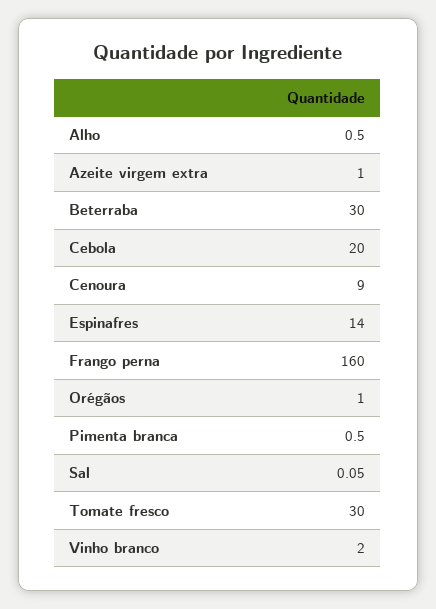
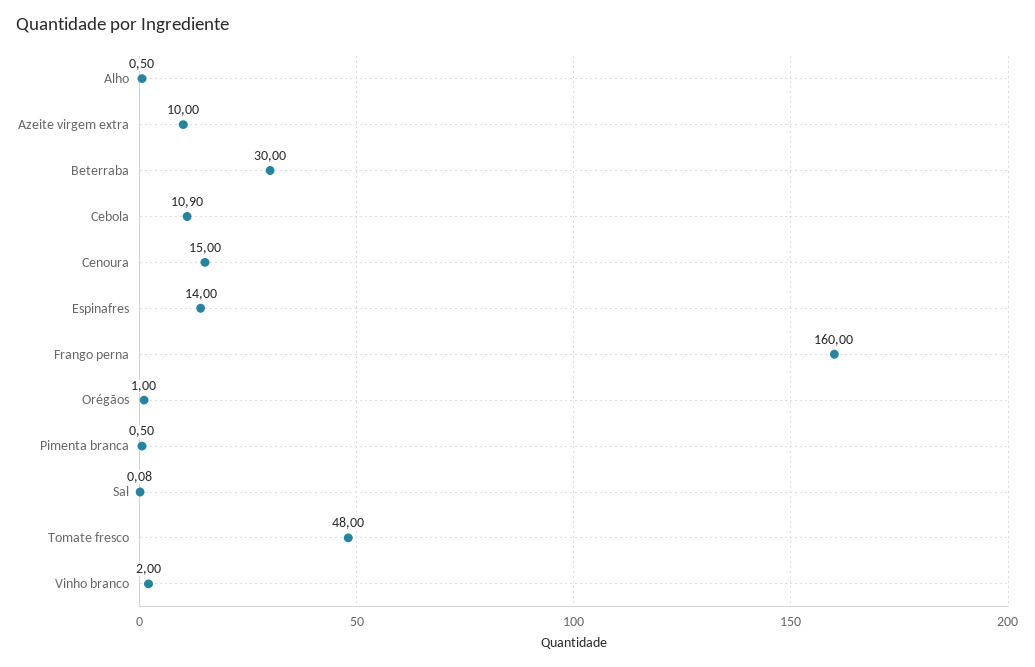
Azeite virgem extra: 1 -> 10
Cebola: 20 -> 10.9
Cenoura: 9 -> 15
Sal: 0.05 -> 0.08
Tomate fresco: 30 -> 48

